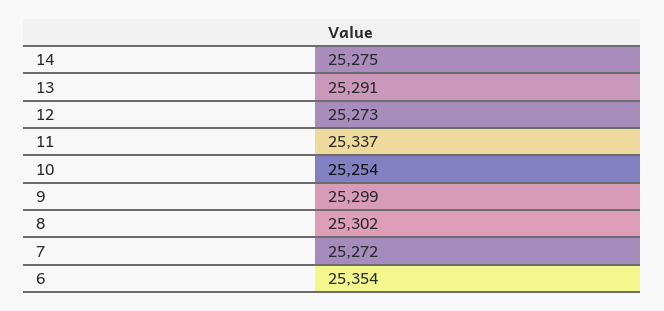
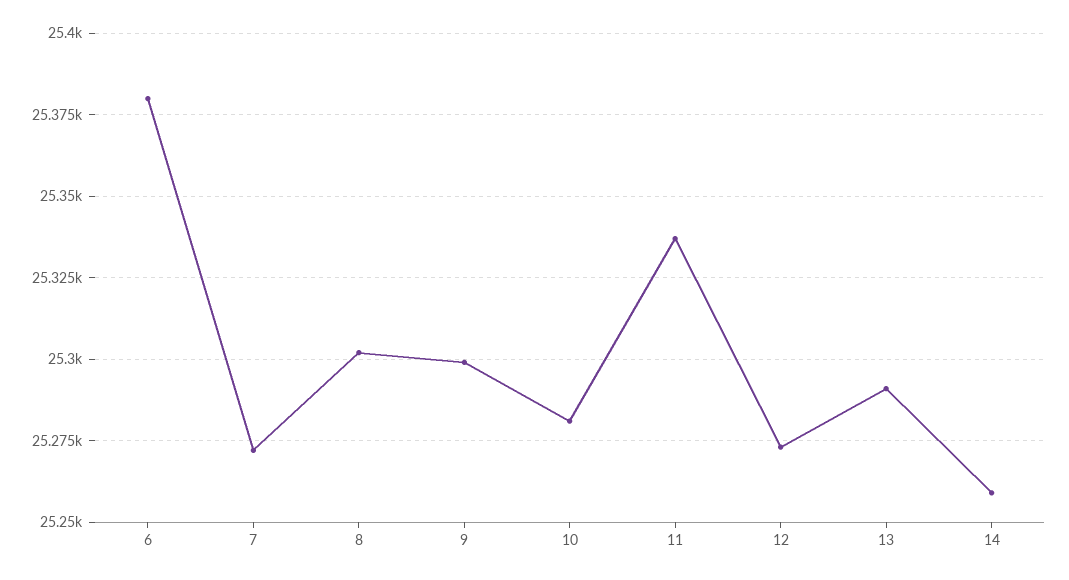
14: 25275 -> 25260
10: 25254 -> 25280
6: 25354 -> 25380

